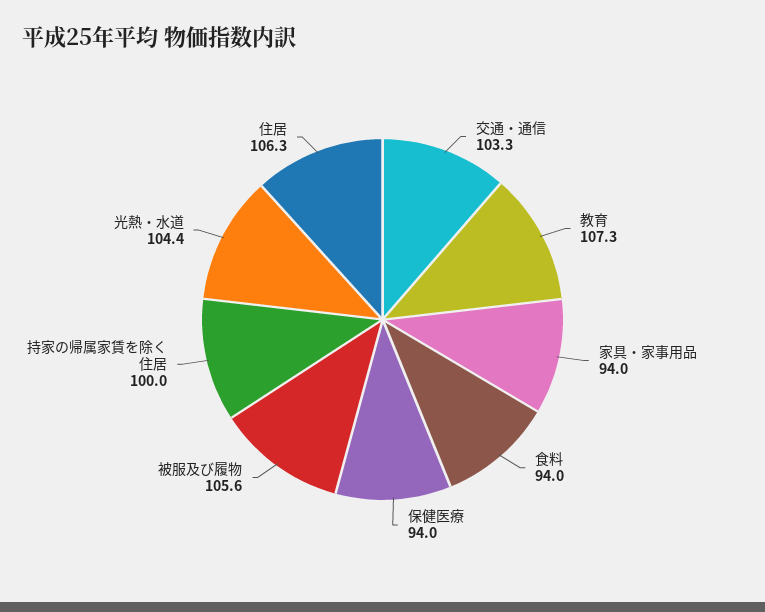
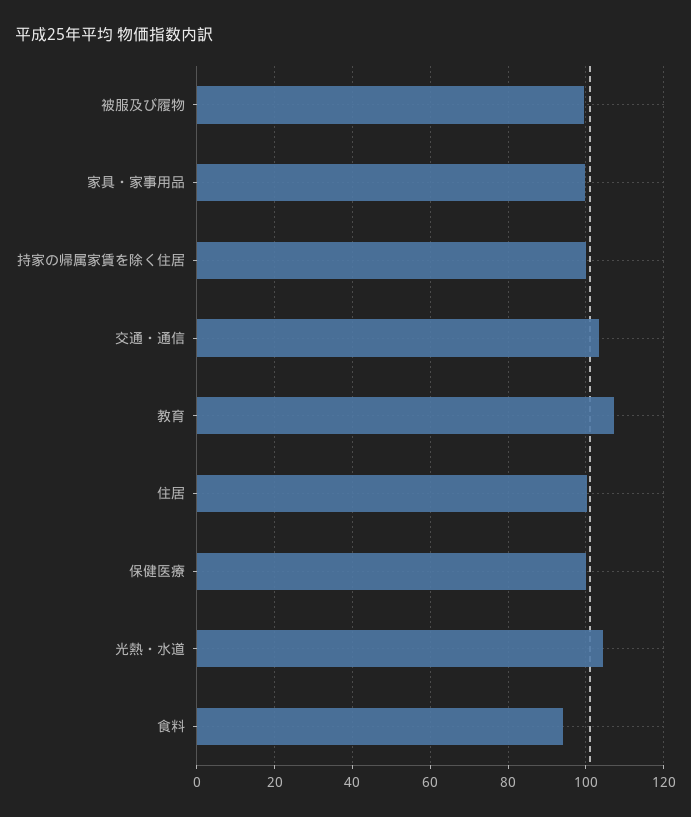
家具・家事用品: 94 -> 100
保健医療: 94 -> 100
被服及び履物: 105.6 -> 100
住居: 106.3 -> 100

